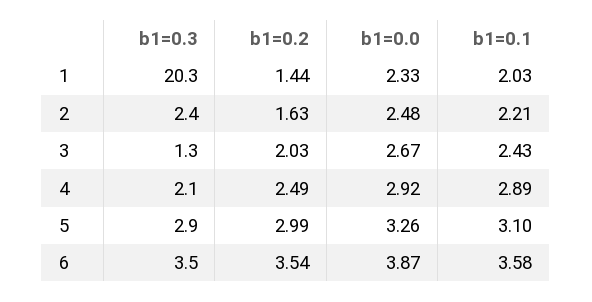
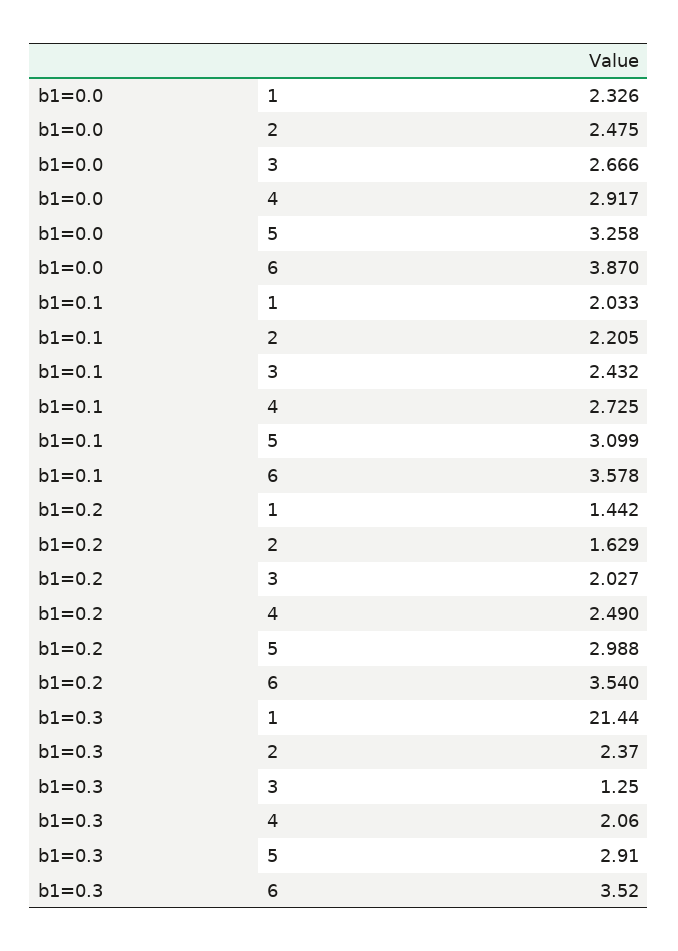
b1=0.3, 1: 20.3 -> 21.44
b1=0.1, 4: 2.89 -> 2.725

